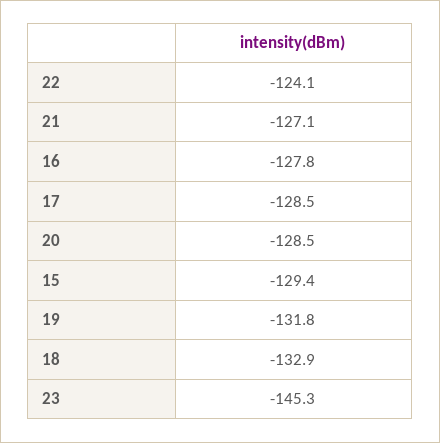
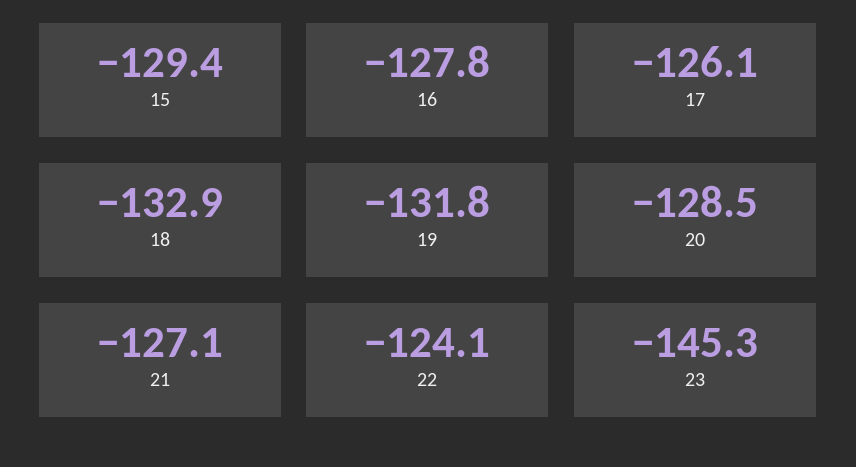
17: -128.5 -> -126.1

